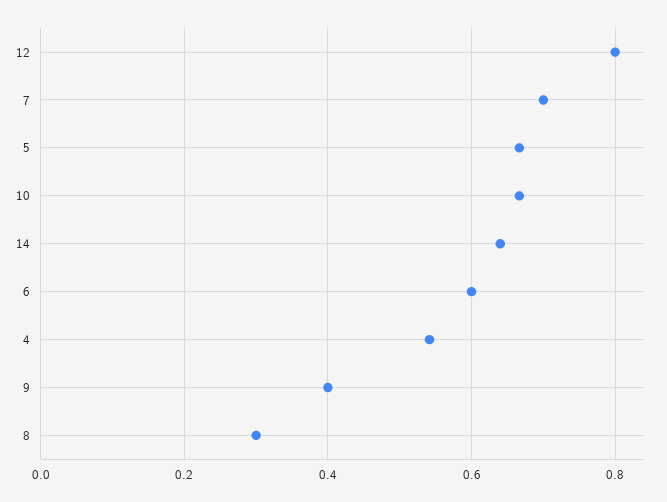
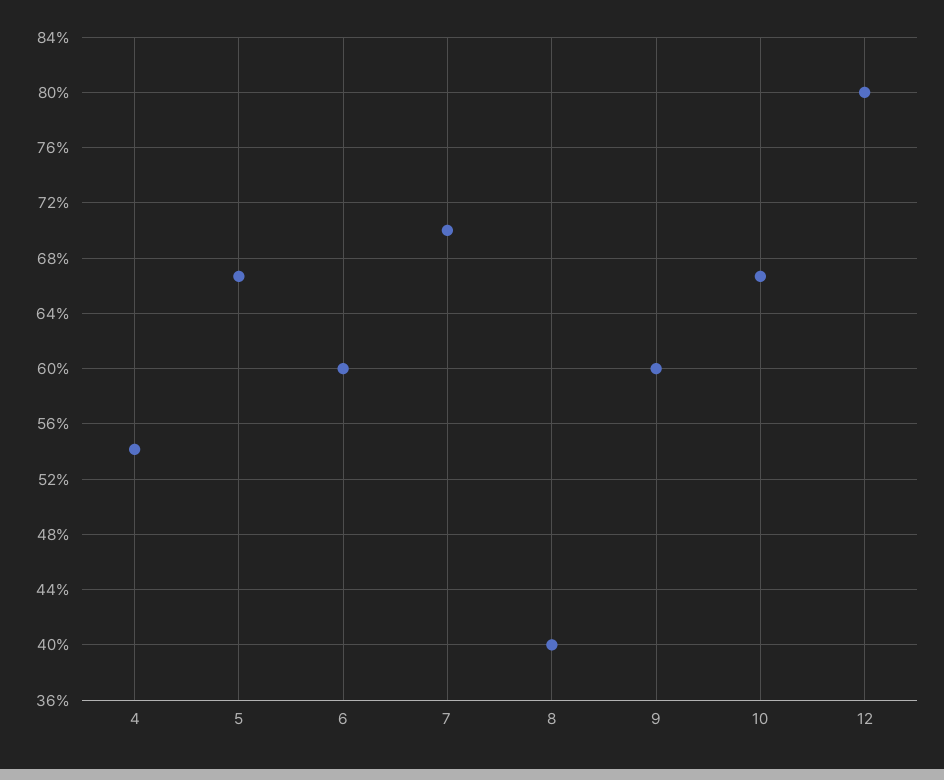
14: 0.64 -> none
9: 0.4 -> 0.6
8: 0.3 -> 0.4

